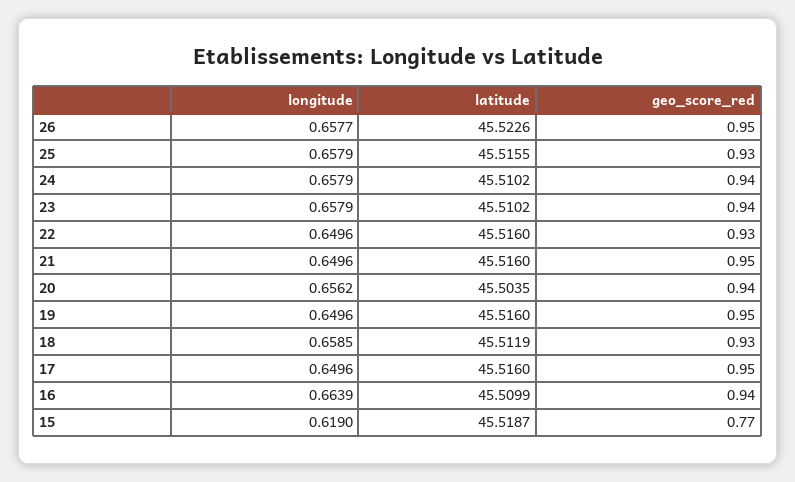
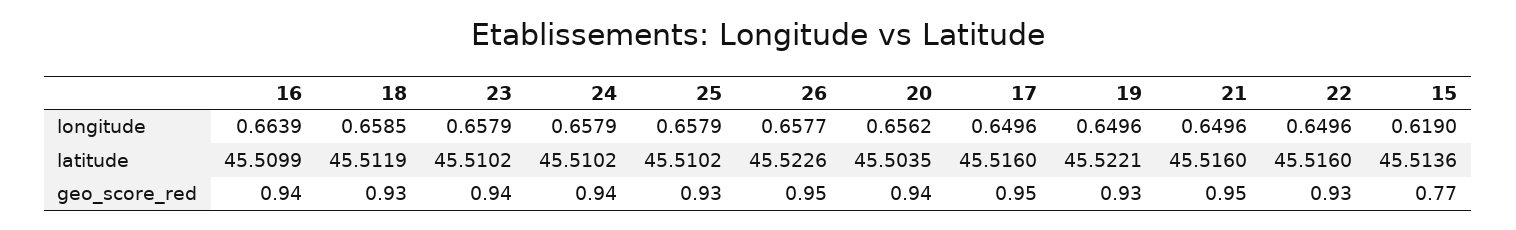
latitude, 25: 45.5155 -> 45.5102
latitude, 19: 45.516 -> 45.5221
geo_score_red, 19: 0.95 -> 0.93
latitude, 15: 45.5187 -> 45.5136

